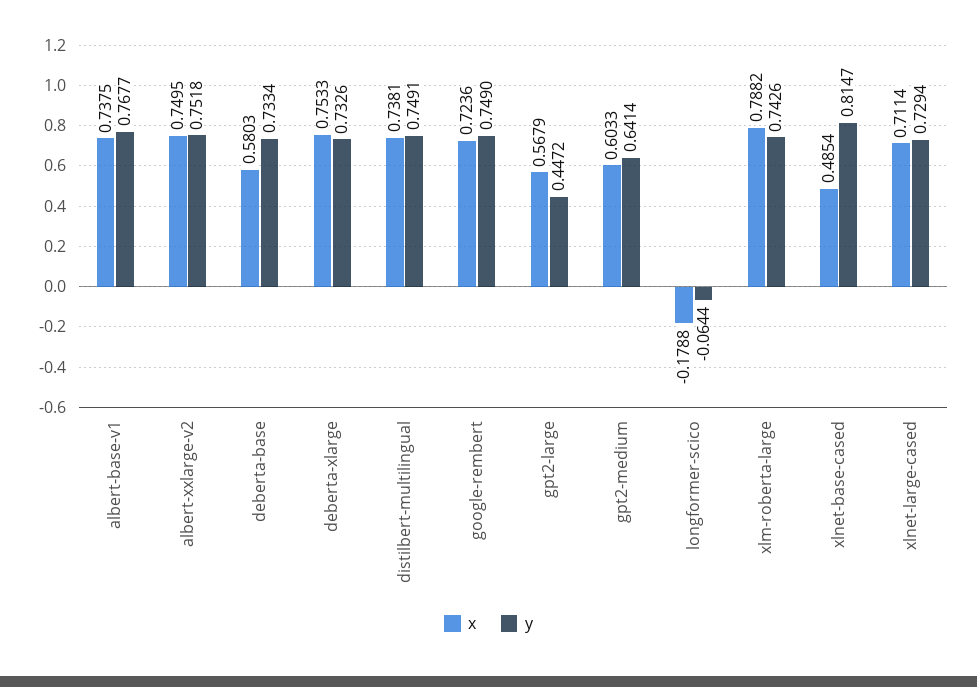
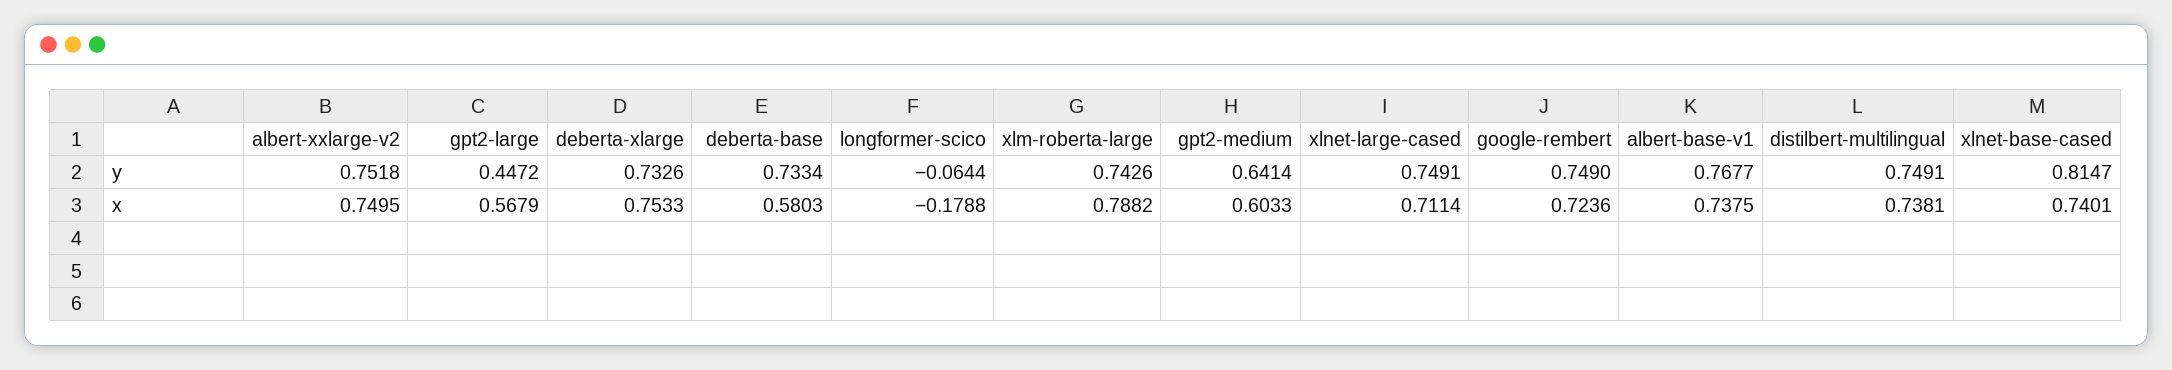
x, xlnet-base-cased: 0.4854 -> 0.7401
y, xlnet-large-cased: 0.7294 -> 0.7491

